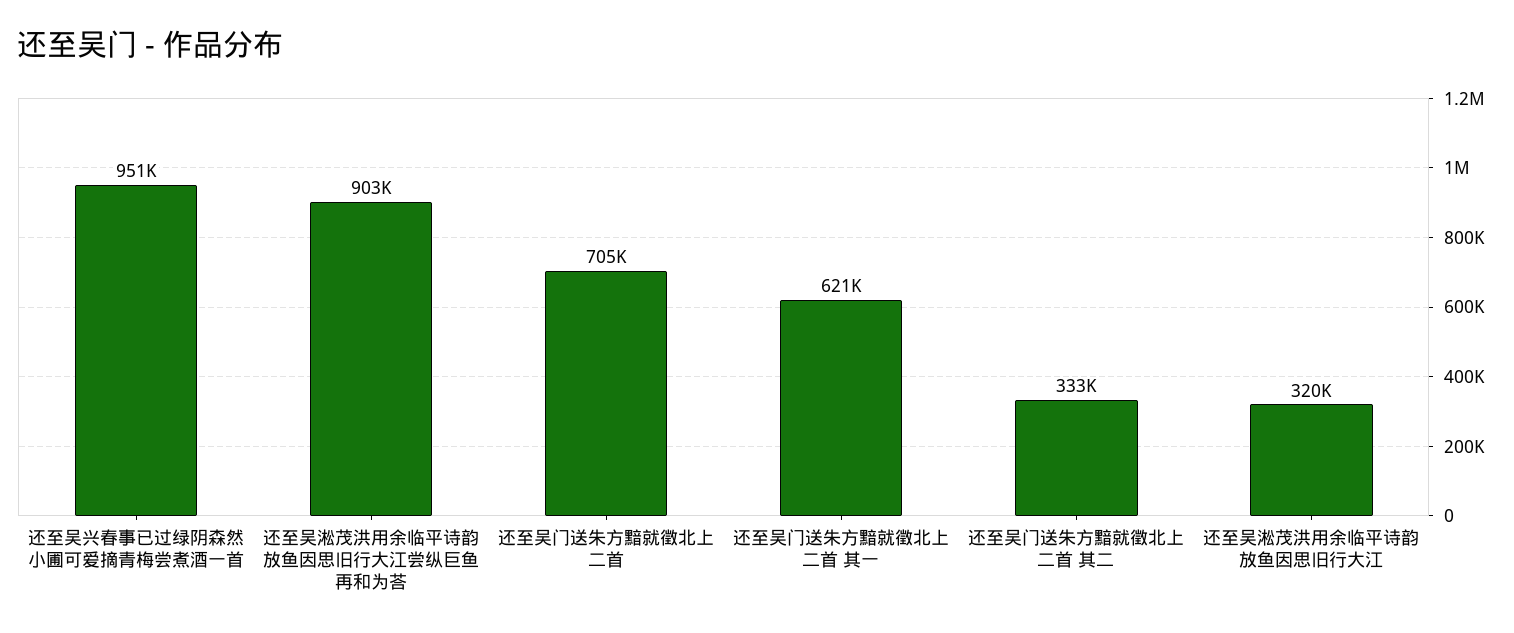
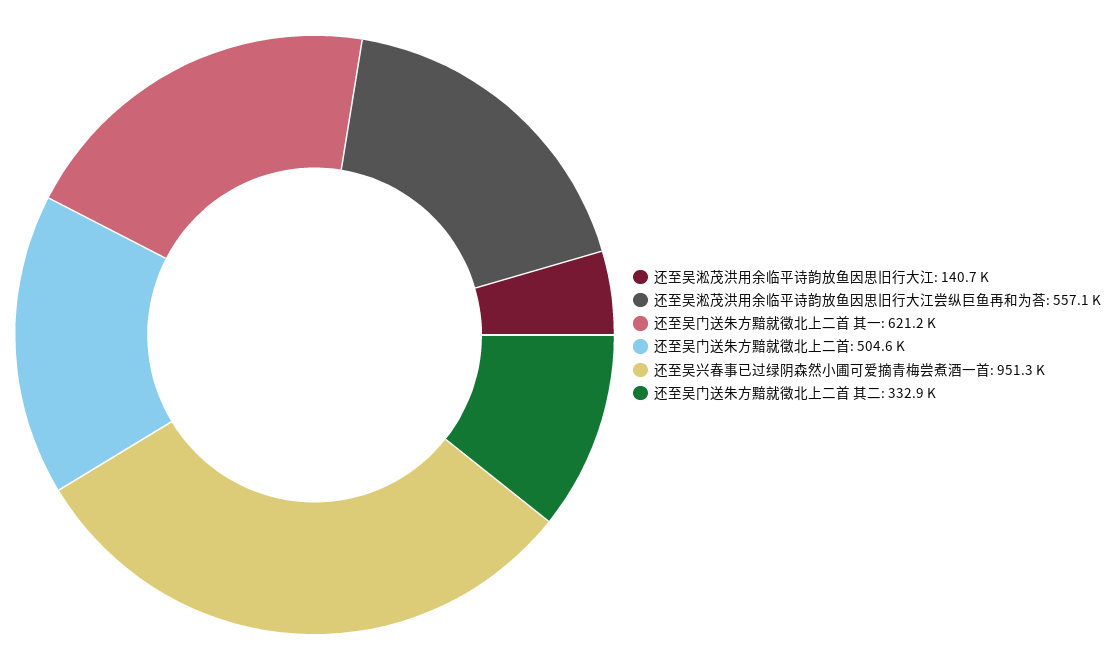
还至吴淞茂洪用余临平诗韵放鱼因思旧行大江尝纵巨鱼再和为荅: 903000 -> 557100
还至吴门送朱方黯就徵北上二首: 705000 -> 504600
还至吴淞茂洪用余临平诗韵放鱼因思旧行大江: 320000 -> 140700

